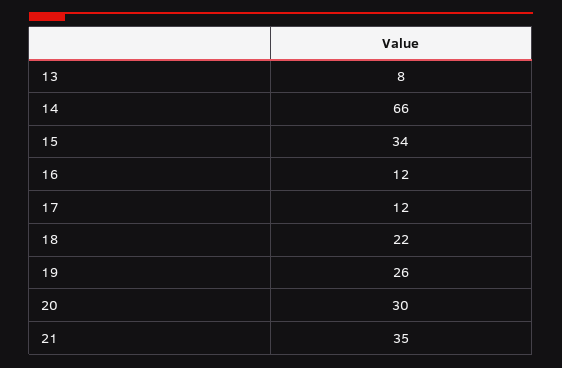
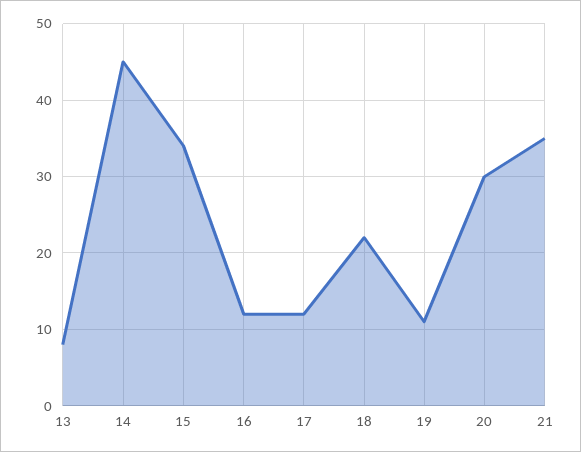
14: 66 -> 45
19: 26 -> 11

